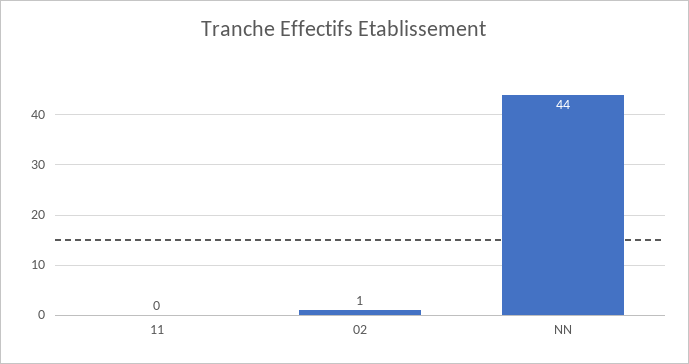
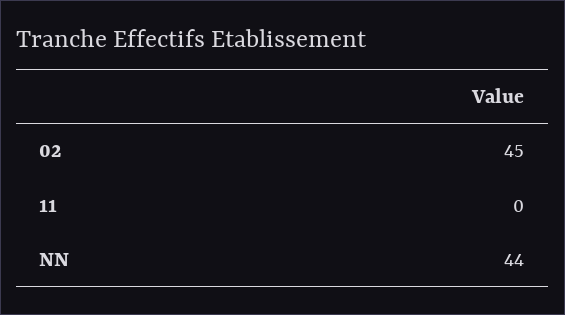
02: 1 -> 45

